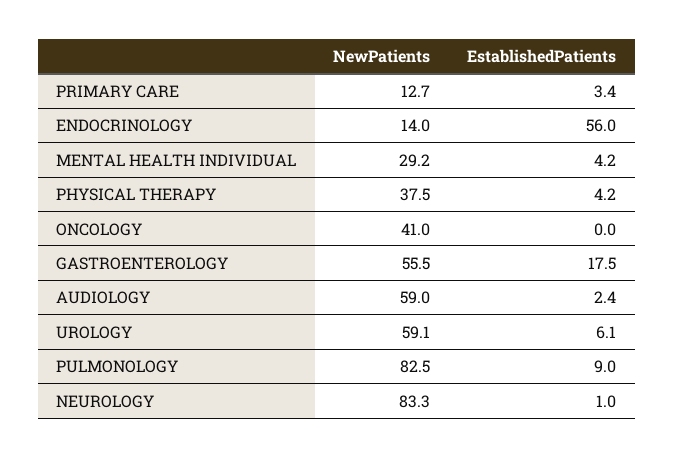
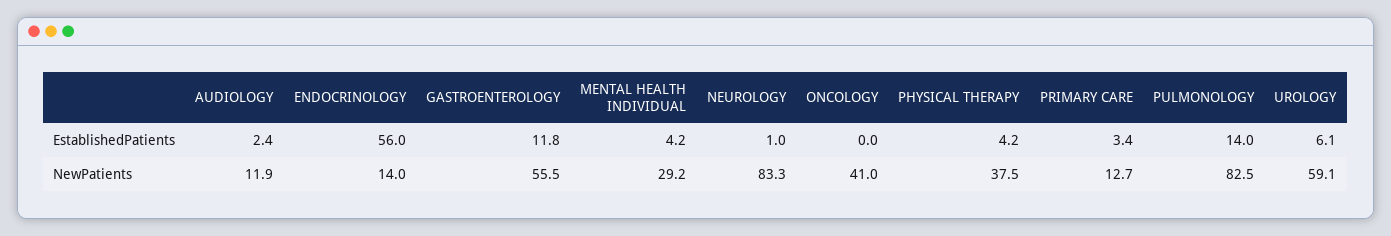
EstablishedPatients, GASTROENTEROLOGY: 17.5 -> 11.8
NewPatients, AUDIOLOGY: 59 -> 11.9
EstablishedPatients, PULMONOLOGY: 9 -> 14

